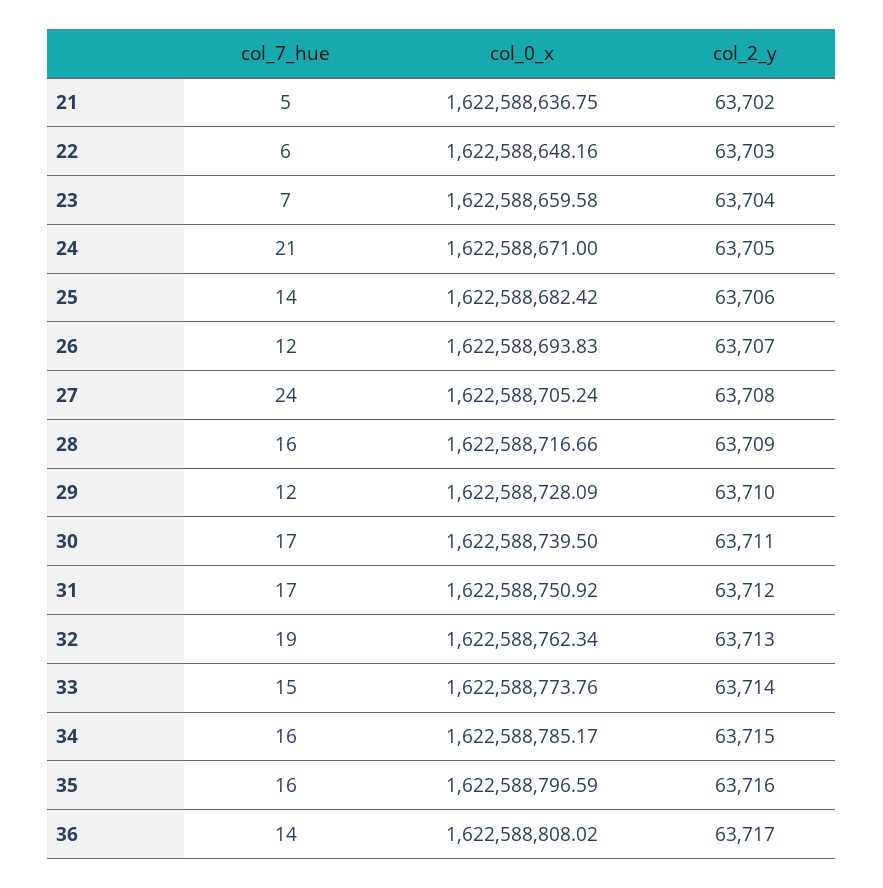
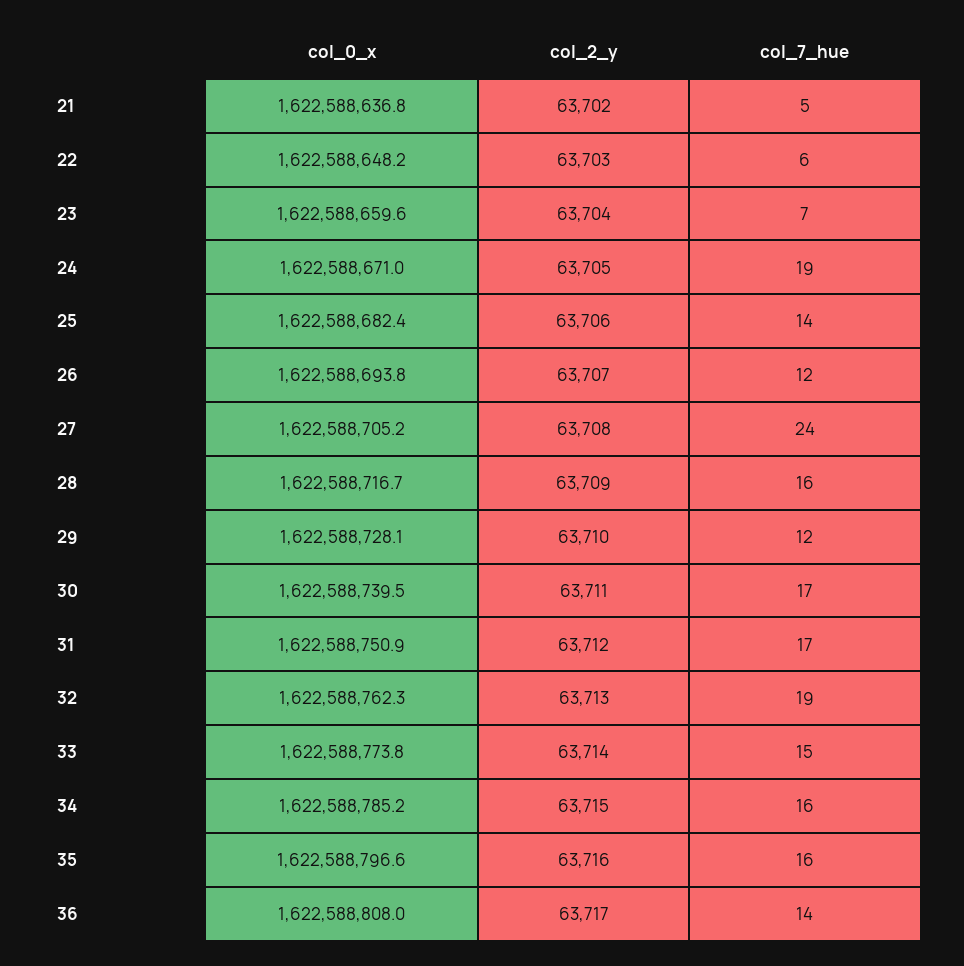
col_7_hue, 24: 21 -> 19

